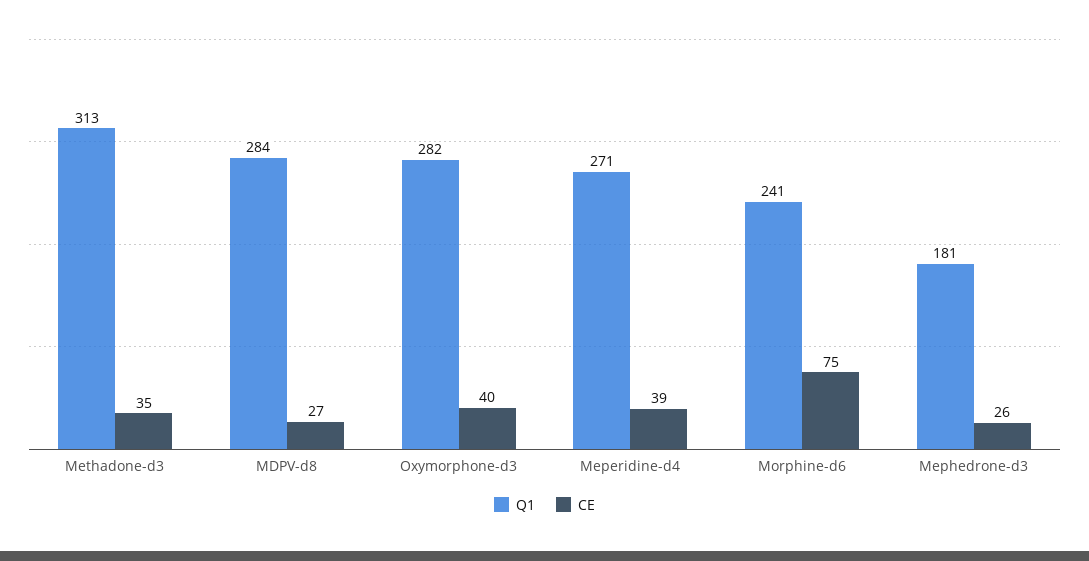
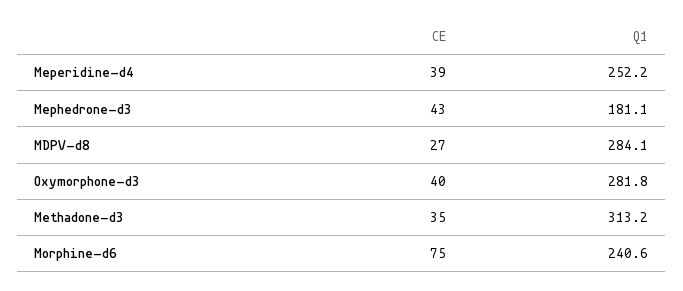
Q1, Meperidine-d4: 271 -> 252.2
CE, Mephedrone-d3: 26 -> 43

